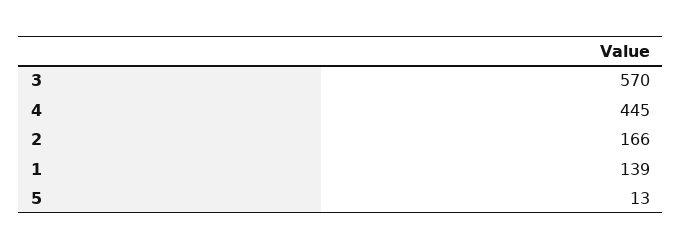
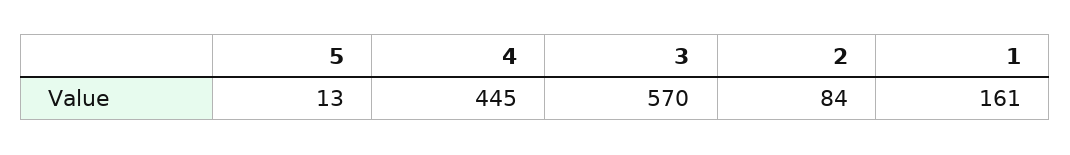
2: 166 -> 84
1: 139 -> 161

